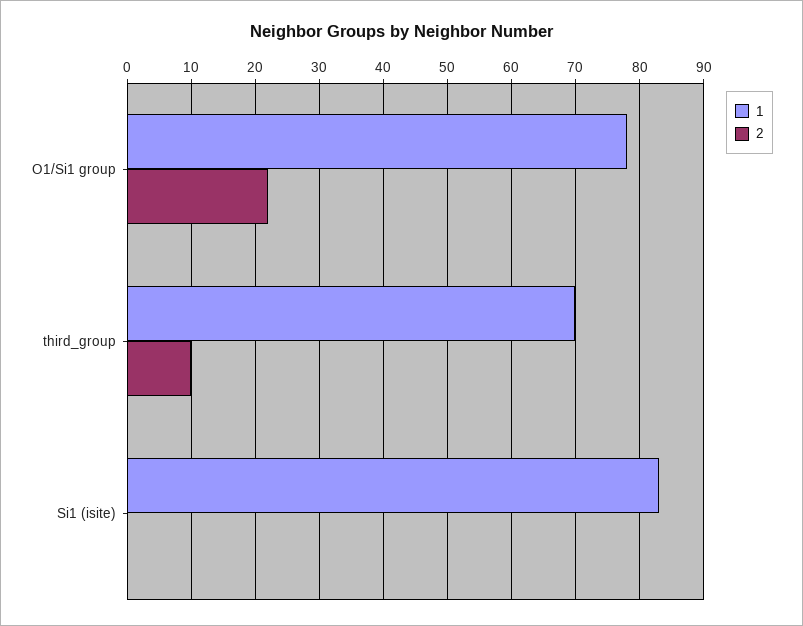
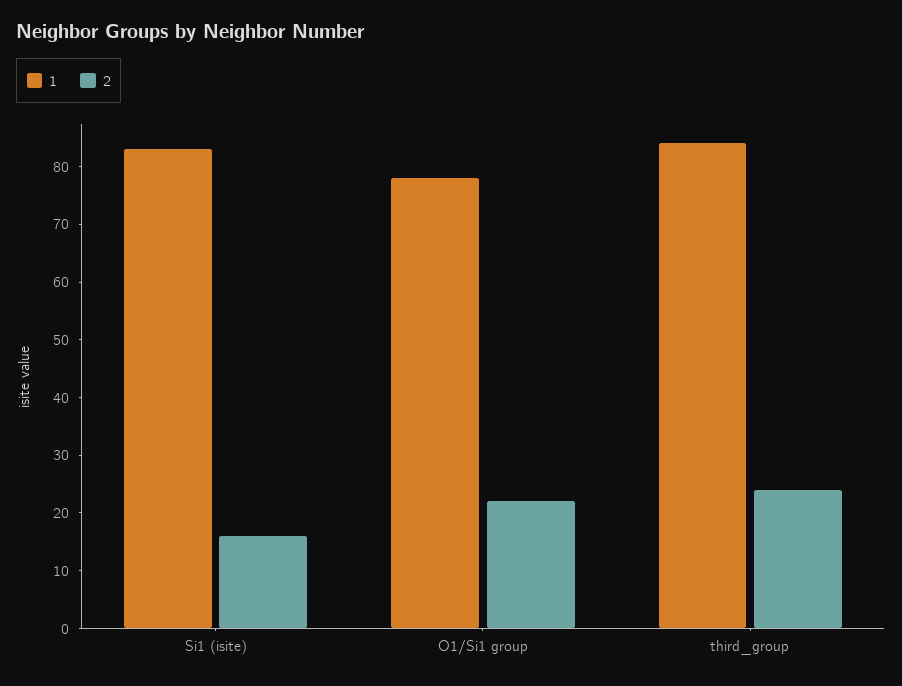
1, third_group: 70 -> 85
2, third_group: 10 -> 25
2, Si1 (isite): 0 -> 15

